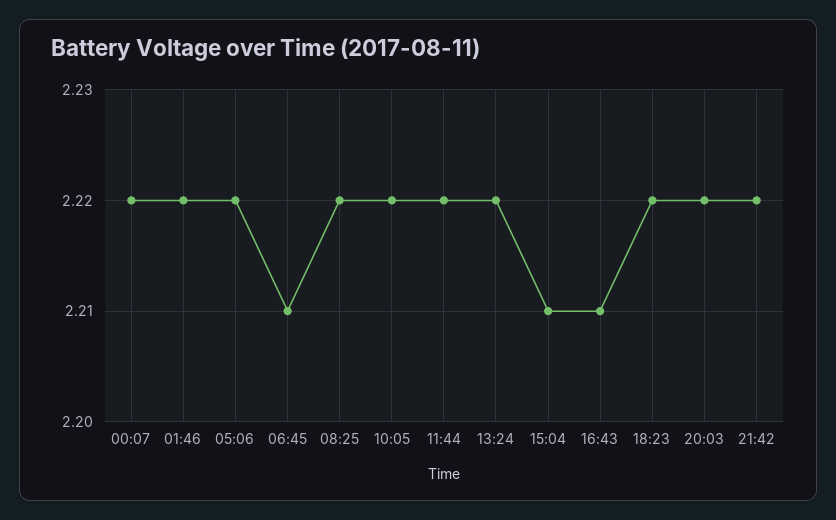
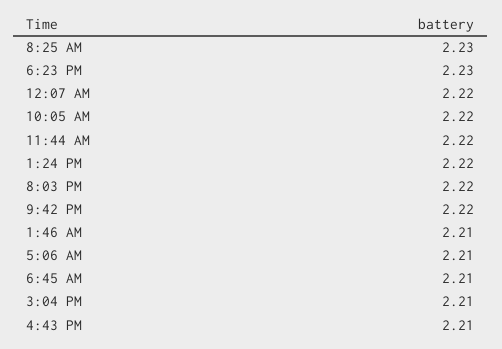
01:46: 2.22 -> 2.21
05:06: 2.22 -> 2.21
08:25: 2.22 -> 2.23
18:23: 2.22 -> 2.23

